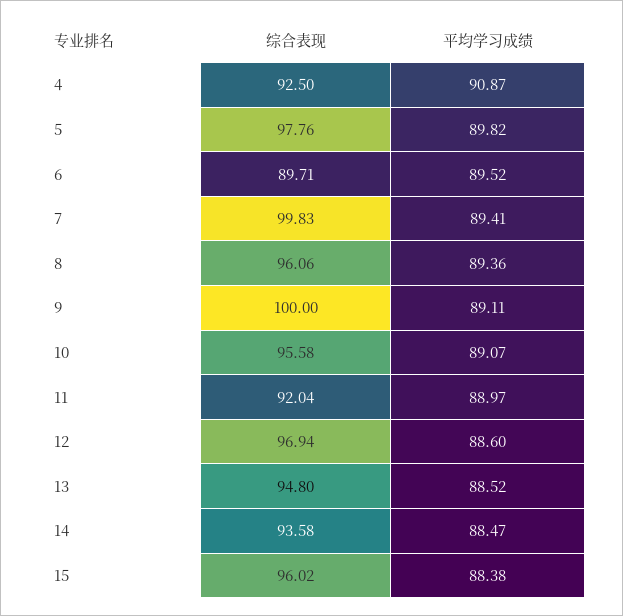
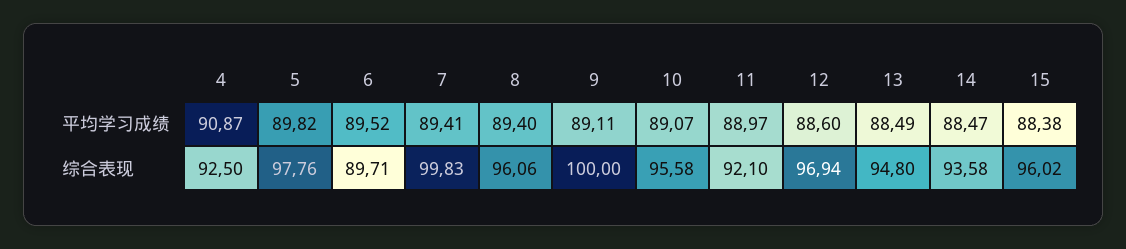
平均学习成绩, 8: 89.36 -> 89.4
综合表现, 11: 92.04 -> 92.1
平均学习成绩, 13: 88.52 -> 88.49

